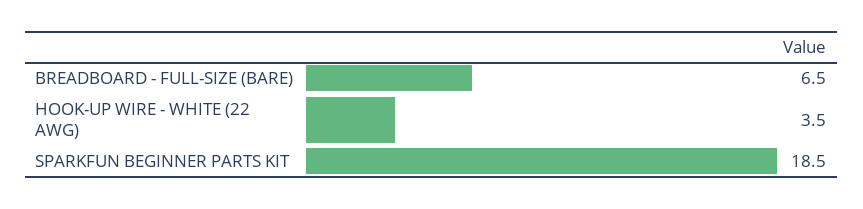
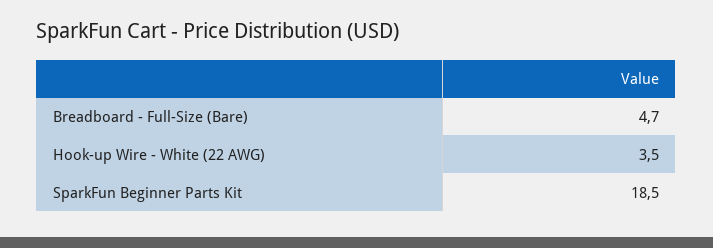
BREADBOARD - FULL-SIZE (BARE): 6.5 -> 4.7

